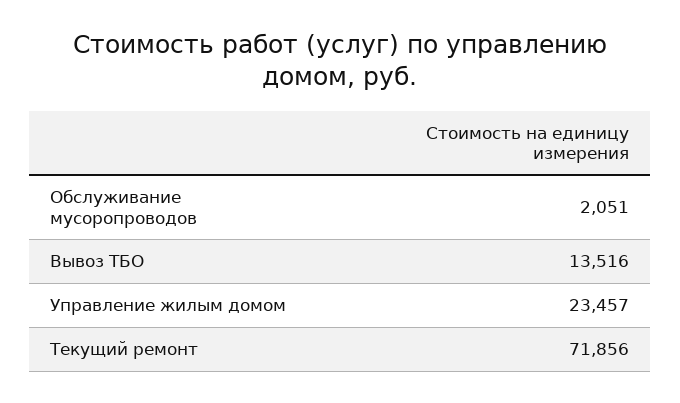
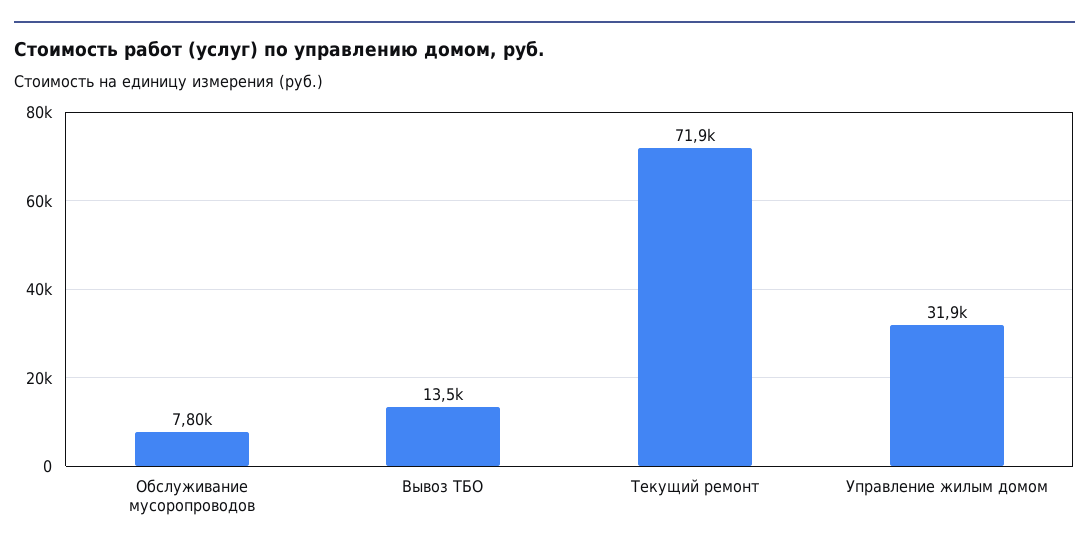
Обслуживание мусоропроводов: 2051 -> 7800
Управление жилым домом: 23457 -> 31900

